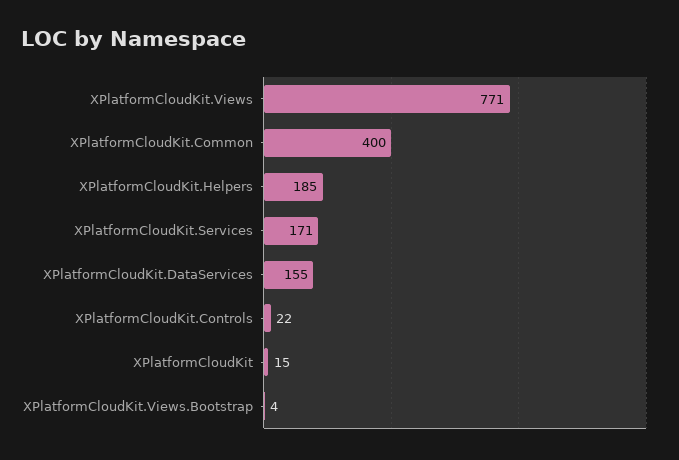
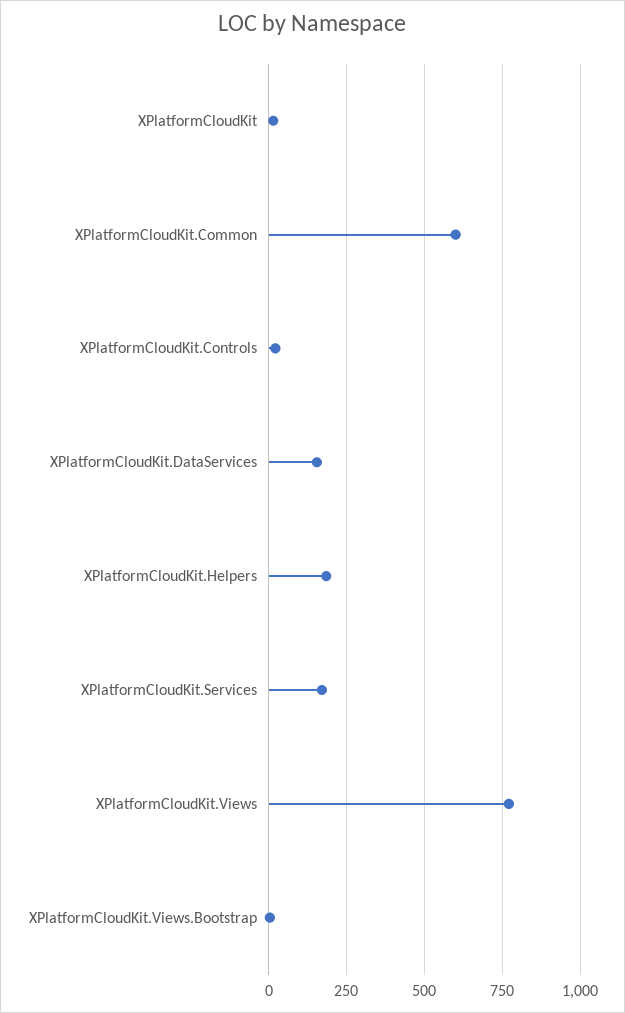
XPlatformCloudKit.Common: 400 -> 600

